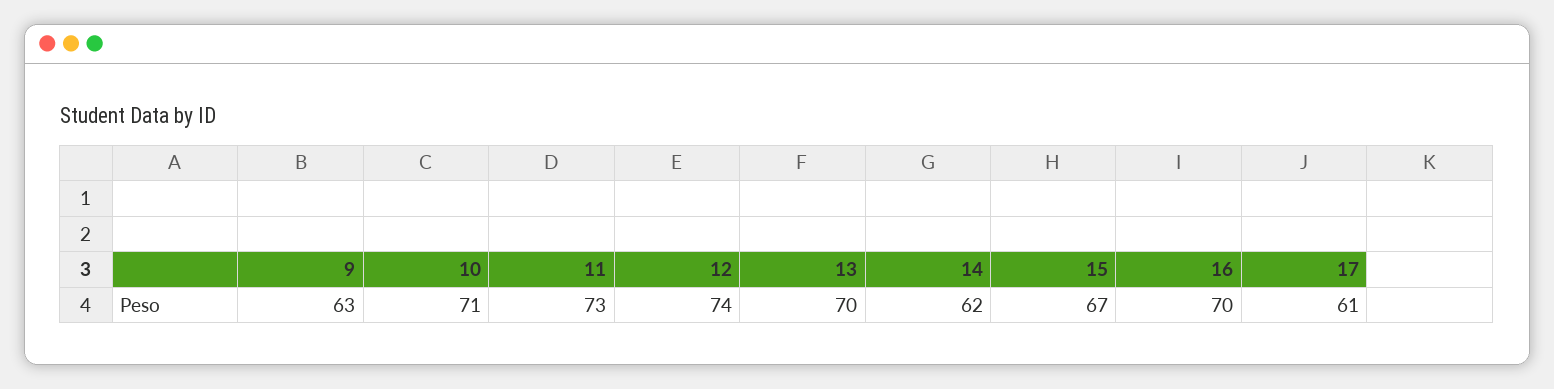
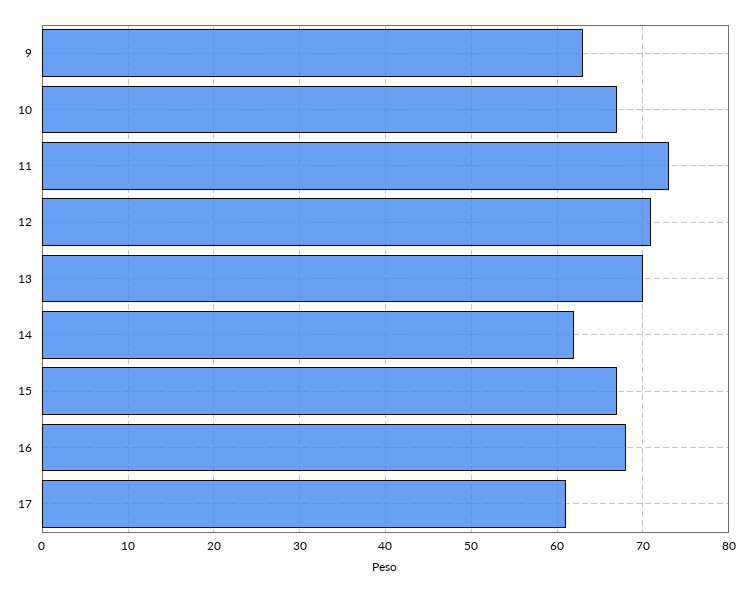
10: 71 -> 67
12: 74 -> 71
16: 70 -> 68

